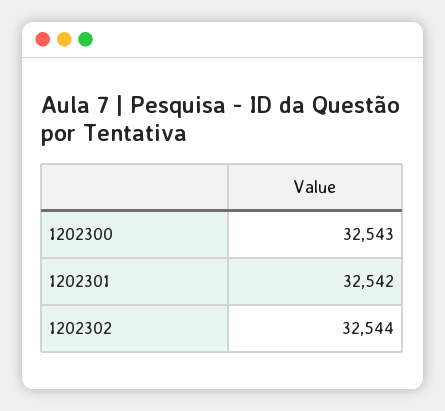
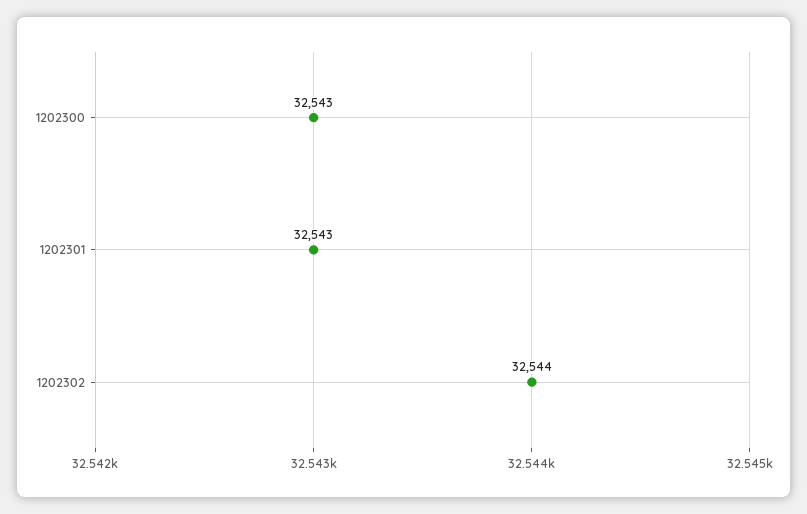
1202301: 32542 -> 32543

